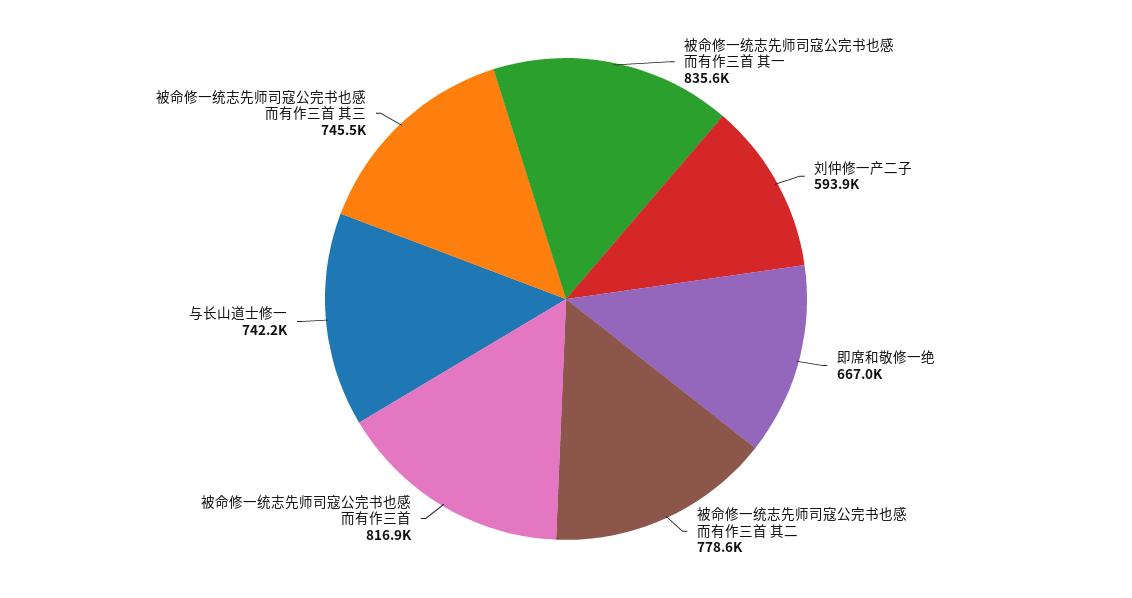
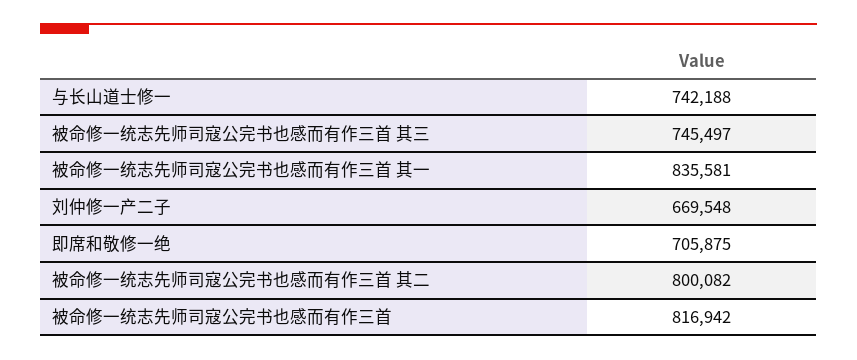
刘仲修一产二子: 593900 -> 669548
即席和敬修一绝: 667000 -> 705875
被命修一统志先师司寇公完书也感而有作三首 其二: 778600 -> 800082

